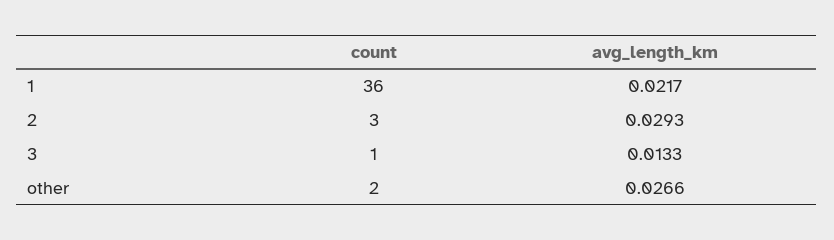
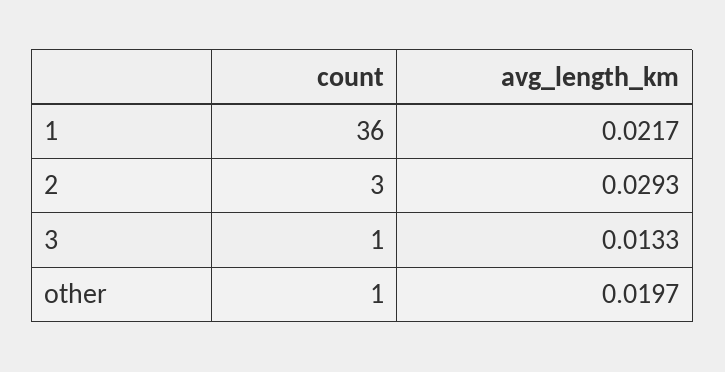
count, other: 2 -> 1
avg_length_km, other: 0.0266 -> 0.0197

